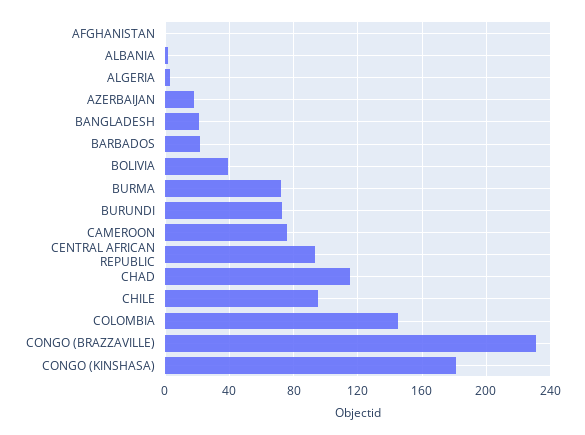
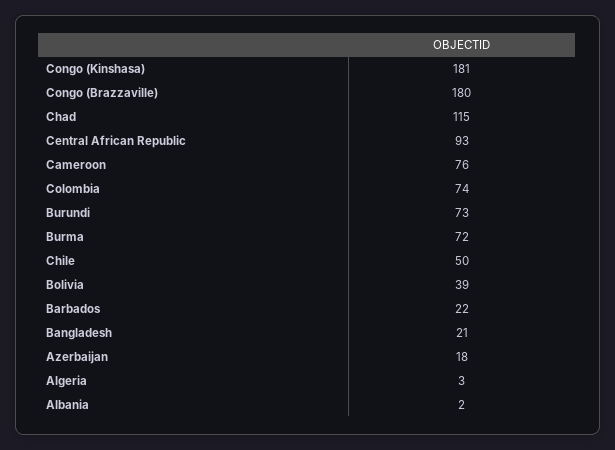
AFGHANISTAN: 0 -> none
CHILE: 95 -> 50
COLOMBIA: 145 -> 74
CONGO (BRAZZAVILLE): 230 -> 180

